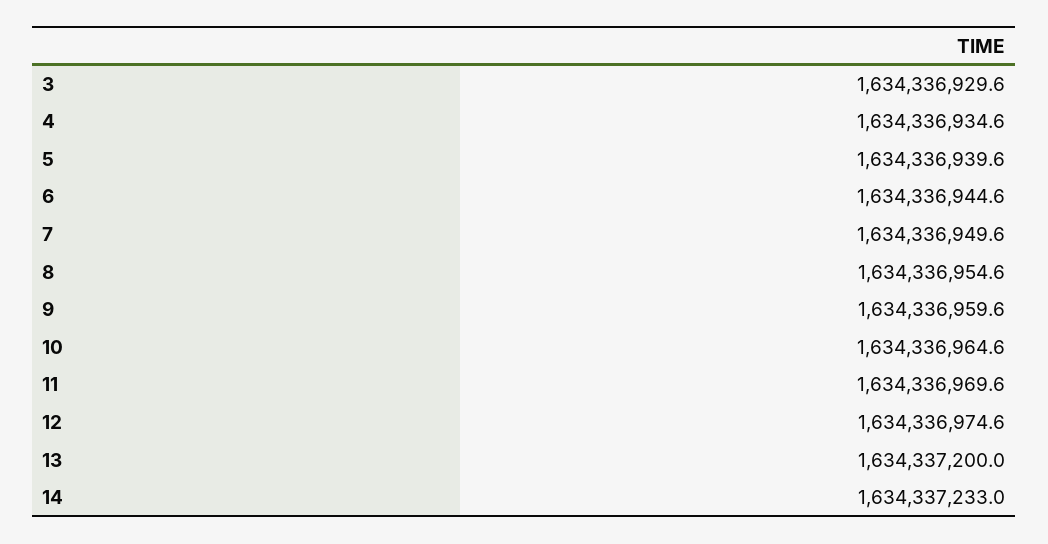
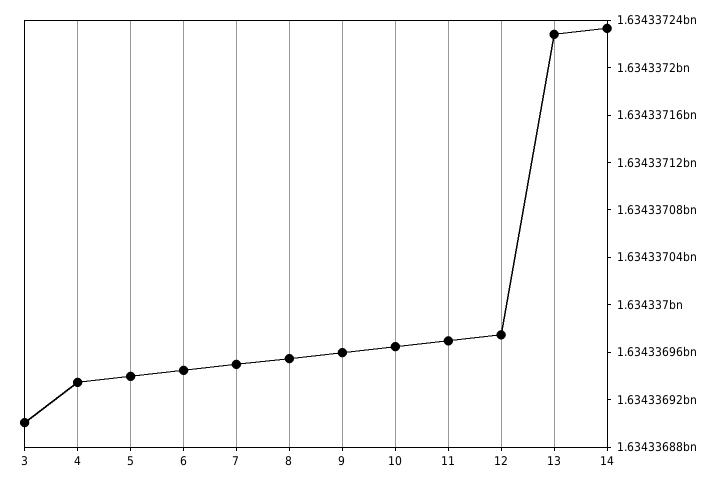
3: 1634336929.6 -> 1634336900
13: 1634337200 -> 1634337230

